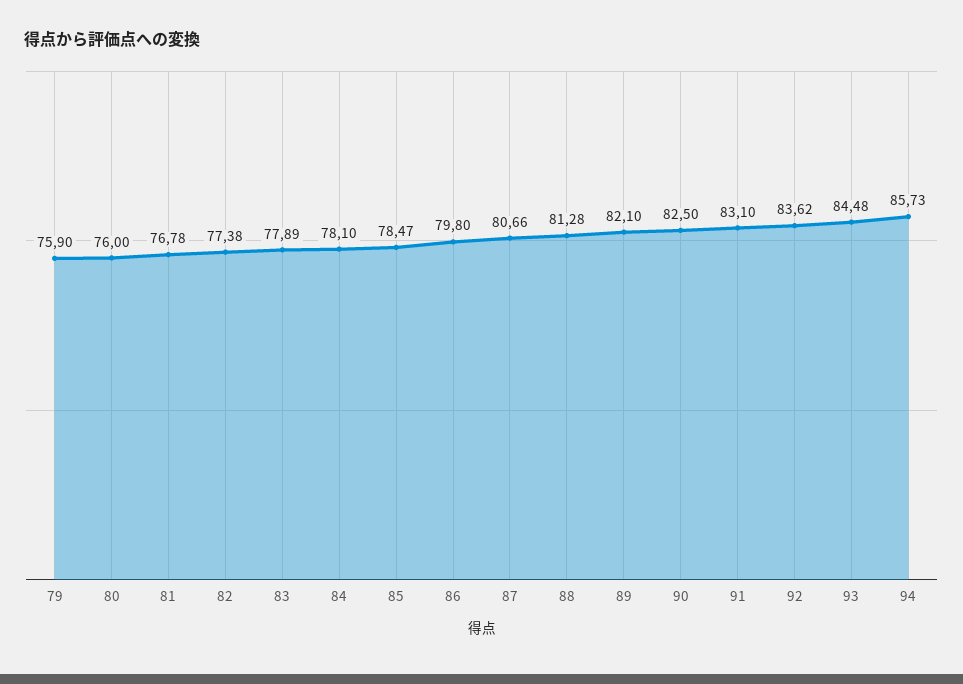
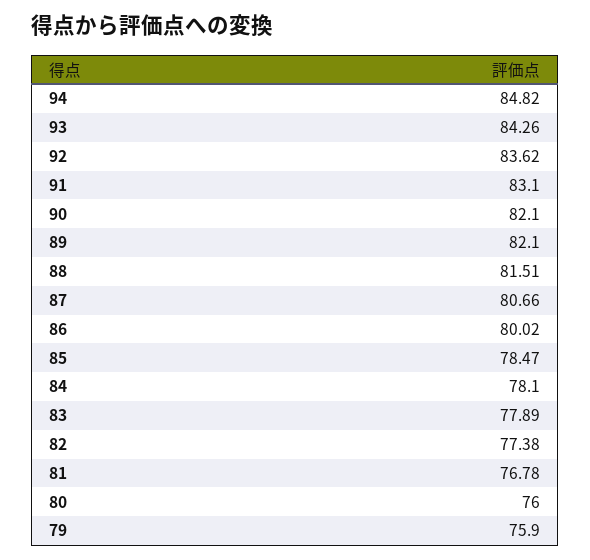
86: 79.8 -> 80.02
88: 81.28 -> 81.51
90: 82.5 -> 82.1
93: 84.48 -> 84.26
94: 85.73 -> 84.82

